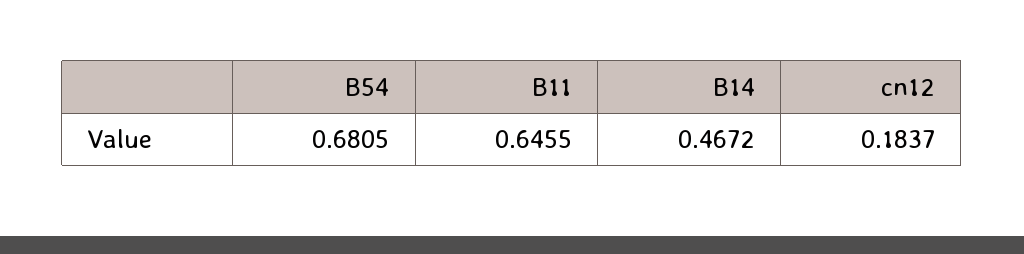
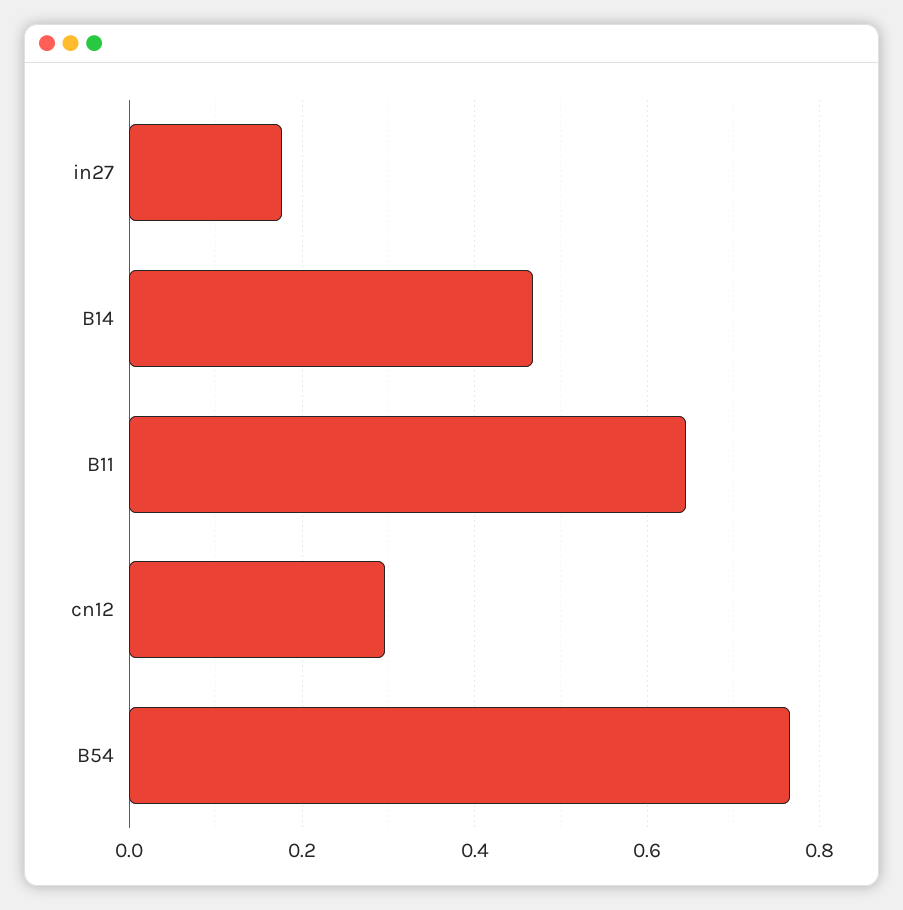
B54: 0.6805 -> 0.76
cn12: 0.1837 -> 0.3
in27: none -> 0.18

